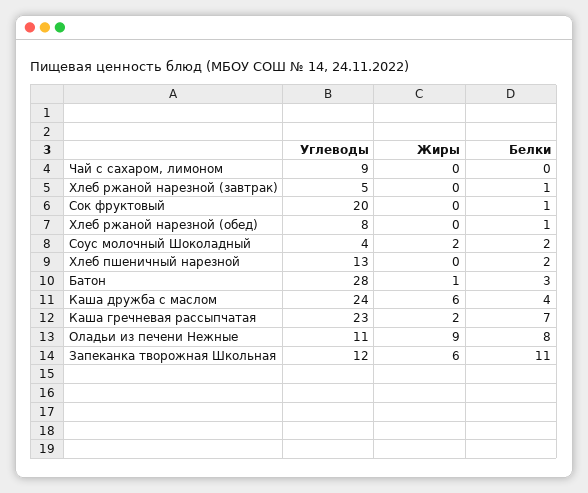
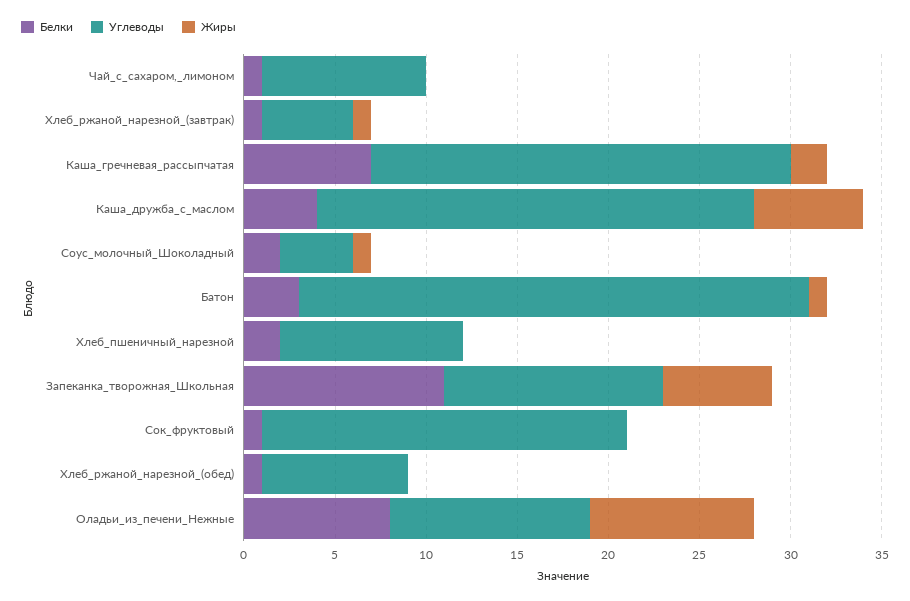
Белки, Чай с сахаром, лимоном: 0 -> 1
Жиры, Хлеб ржаной нарезной (завтрак): 0 -> 1
Жиры, Соус молочный Шоколадный: 2 -> 1
Углеводы, Хлеб пшеничный нарезной: 13 -> 10

